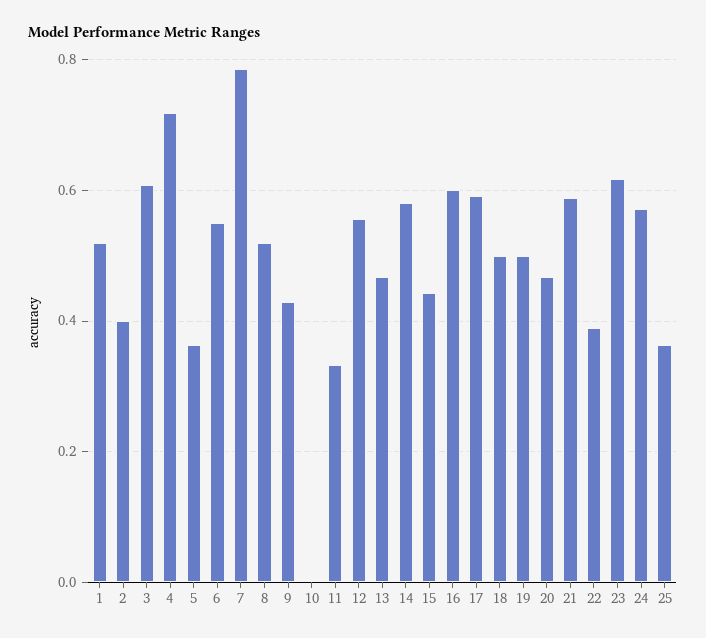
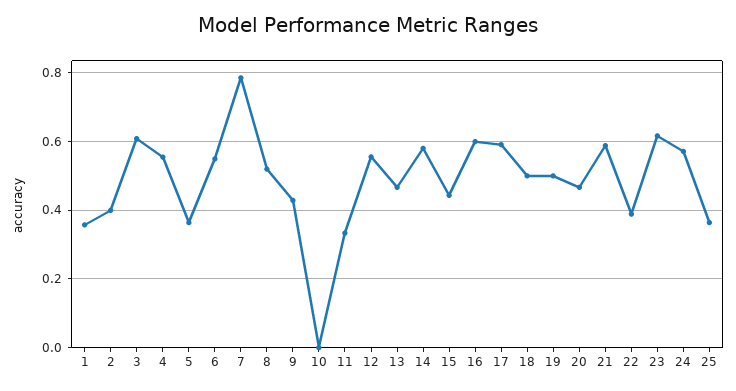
1: 0.52 -> 0.36
4: 0.72 -> 0.56

